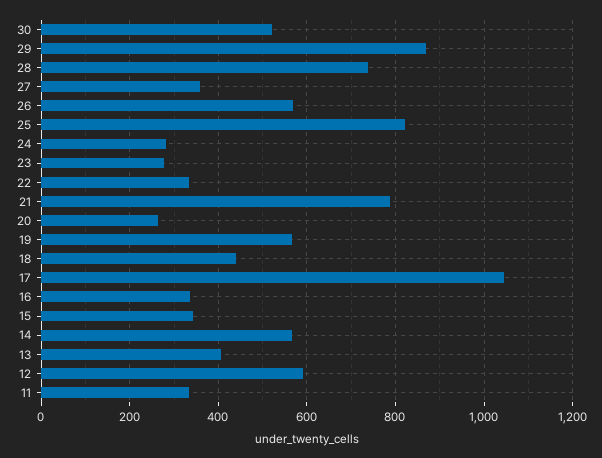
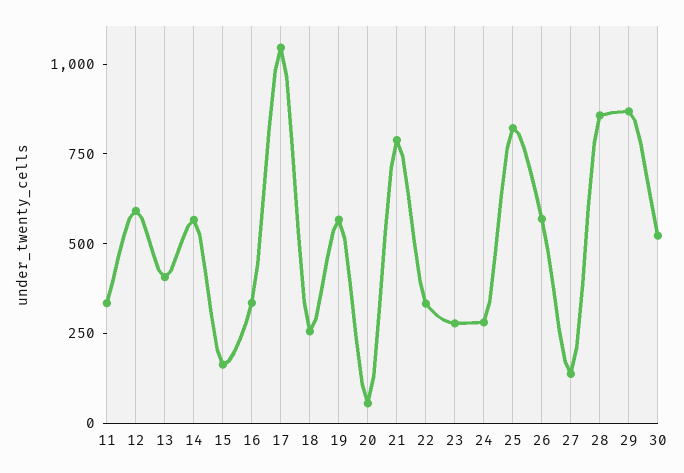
28: 740 -> 850
27: 360 -> 150
20: 260 -> 50
18: 440 -> 250
15: 340 -> 150

